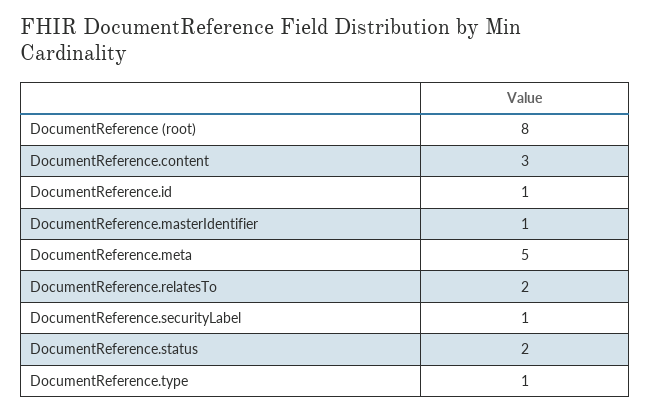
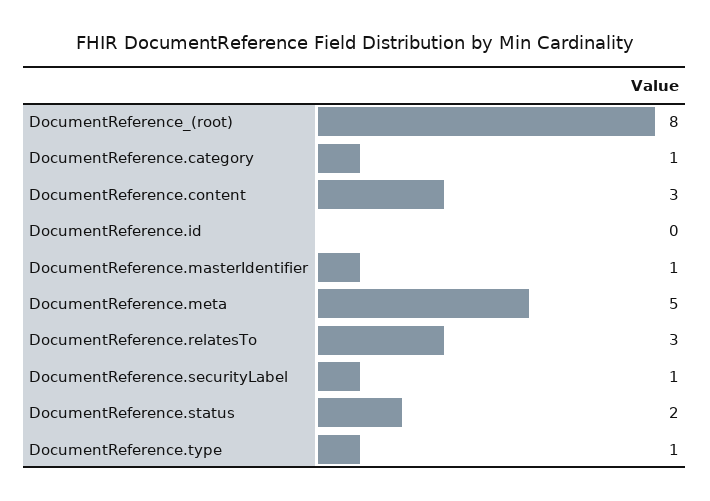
DocumentReference.id: 1 -> 0
DocumentReference.relatesTo: 2 -> 3
DocumentReference.category: none -> 1

